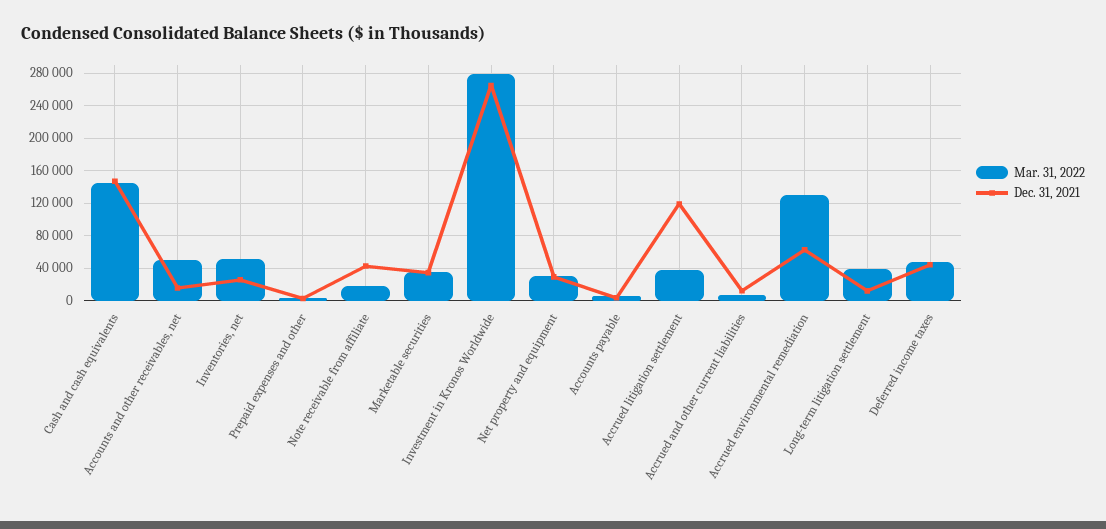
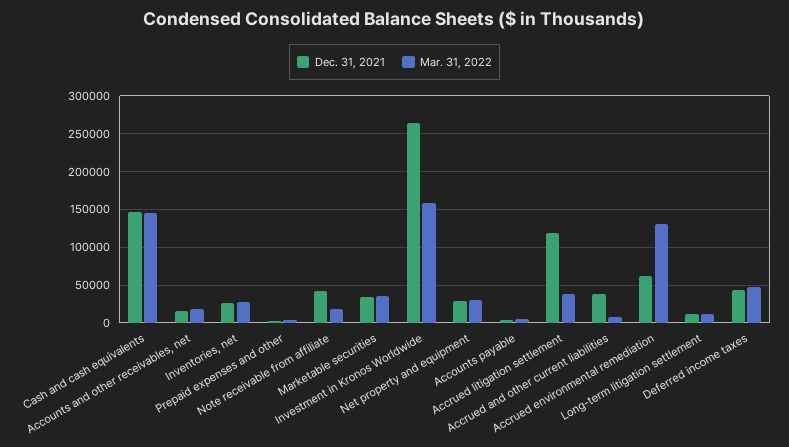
Mar. 31, 2022, Accounts and other receivables, net: 50000 -> 20000
Mar. 31, 2022, Inventories, net: 50000 -> 30000
Mar. 31, 2022, Investment in Kronos Worldwide: 280000 -> 160000
Dec. 31, 2021, Accrued and other current liabilities: 10000 -> 40000
Mar. 31, 2022, Long-term litigation settlement: 40000 -> 10000

